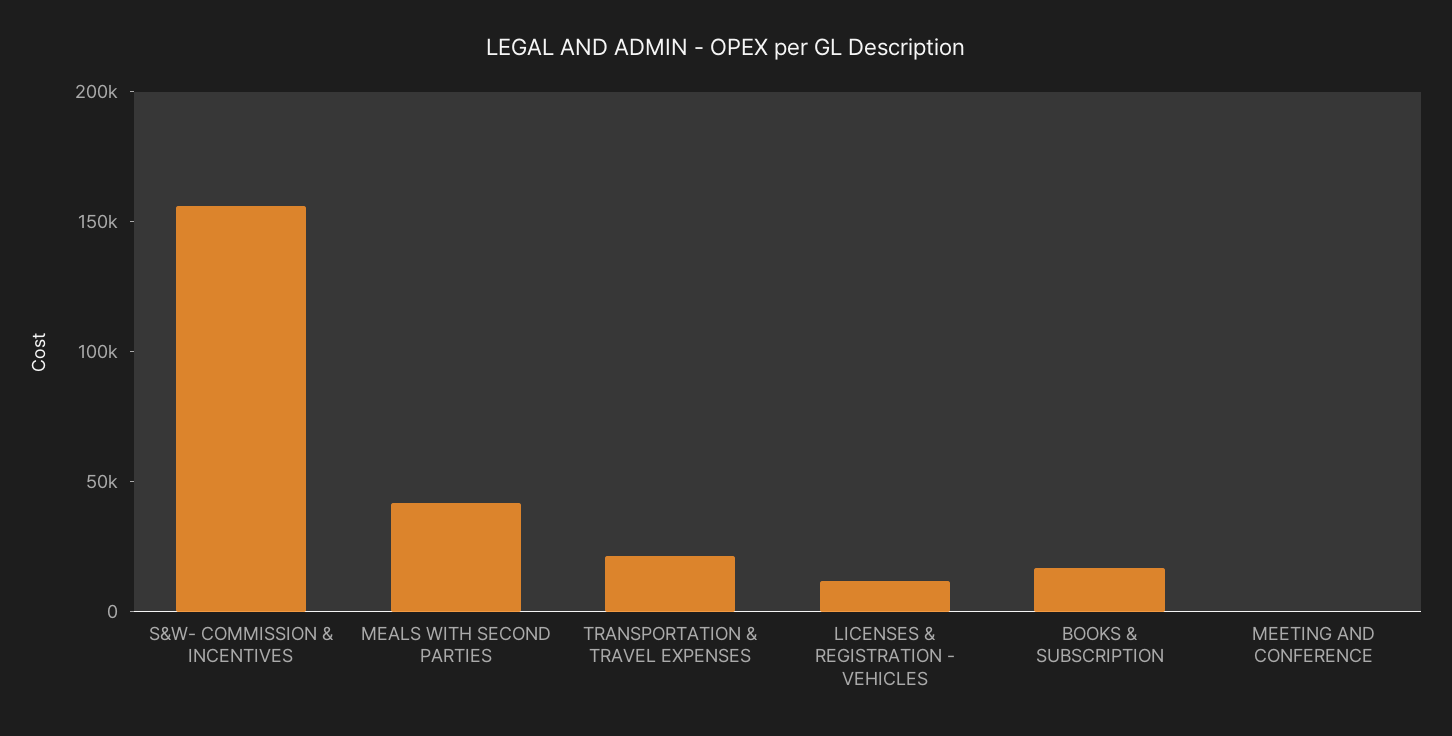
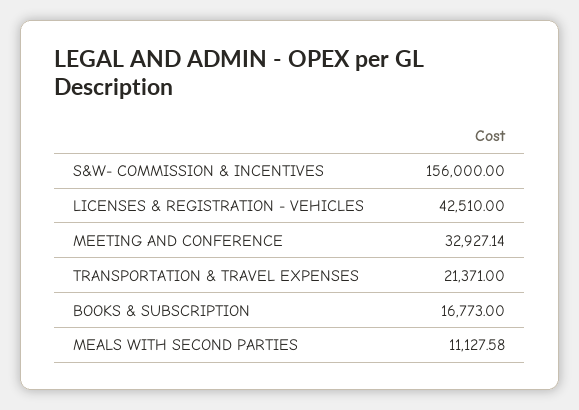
MEALS WITH SECOND PARTIES: 40000 -> 11127.58
LICENSES & REGISTRATION - VEHICLES: 10000 -> 42510
MEETING AND CONFERENCE: 0 -> 32927.14

